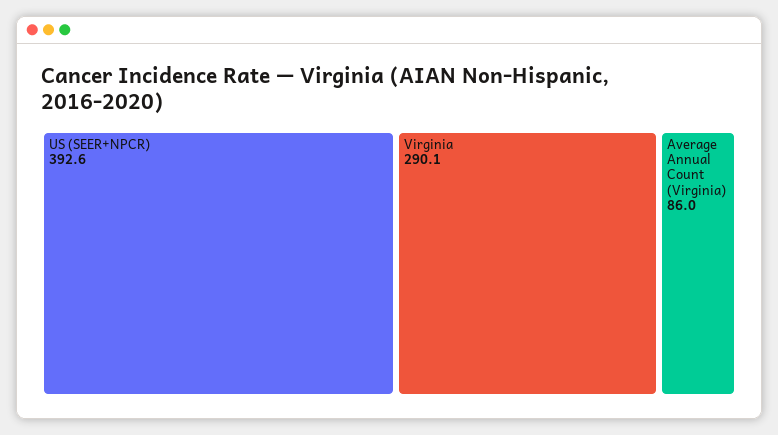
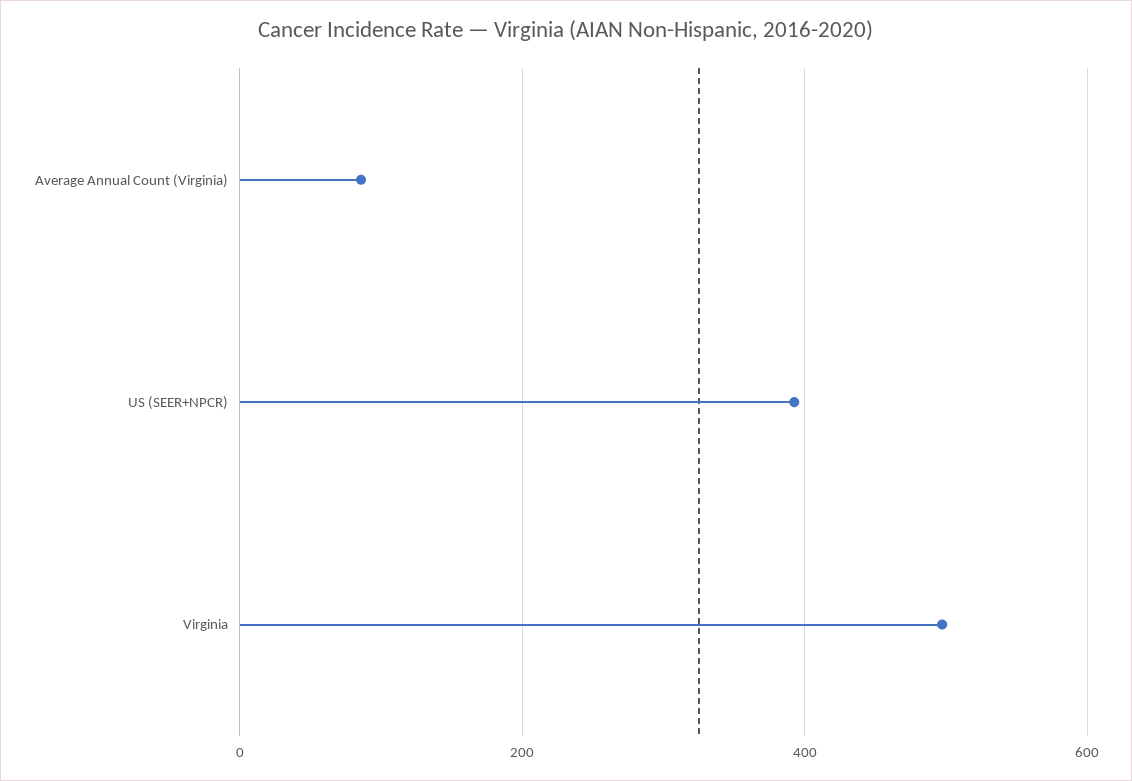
Virginia: 290.1 -> 500

